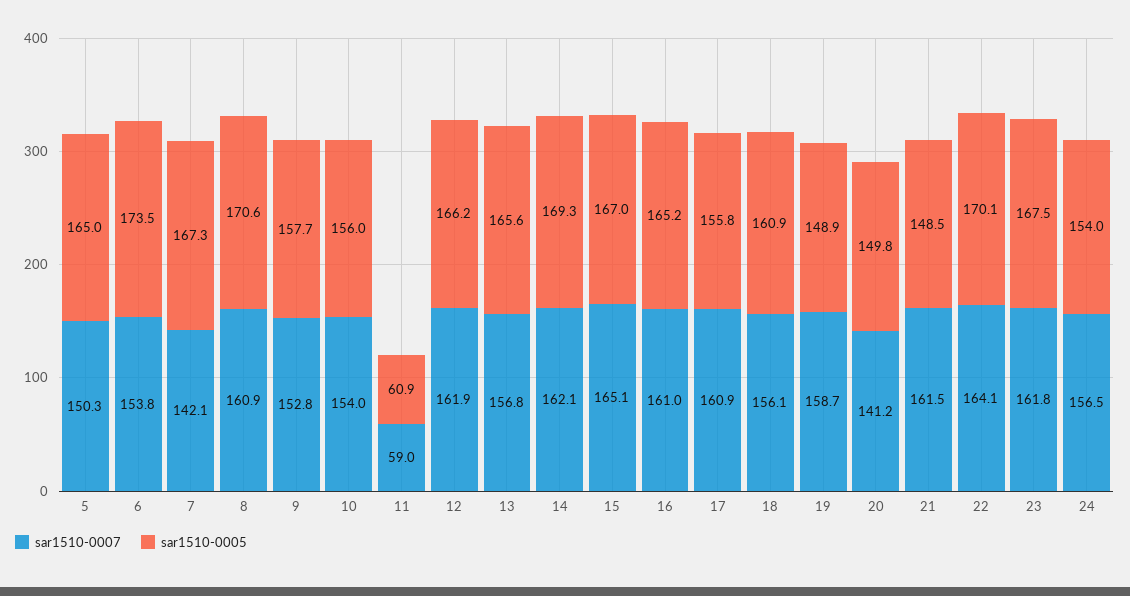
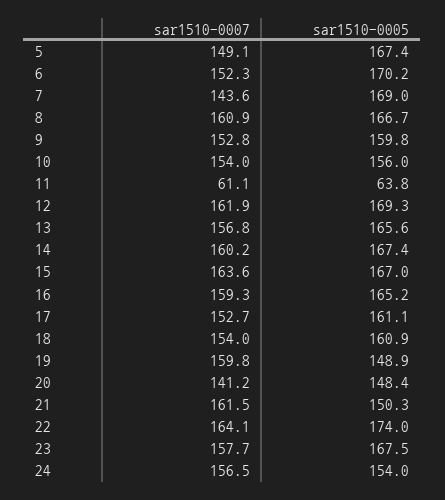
sar1510-0007, 5: 150.3 -> 149.1
sar1510-0005, 5: 165 -> 167.4
sar1510-0007, 6: 153.8 -> 152.3
sar1510-0005, 6: 173.5 -> 170.2
sar1510-0007, 7: 142.1 -> 143.6
sar1510-0005, 7: 167.3 -> 169
sar1510-0005, 8: 170.6 -> 166.7
sar1510-0005, 9: 157.7 -> 159.8
sar1510-0007, 11: 59 -> 61.1
sar1510-0005, 11: 60.9 -> 63.8
sar1510-0005, 12: 166.2 -> 169.3
sar1510-0007, 14: 162.1 -> 160.2
sar1510-0005, 14: 169.3 -> 167.4
sar1510-0007, 15: 165.1 -> 163.6
sar1510-0007, 16: 161 -> 159.3
sar1510-0007, 17: 160.9 -> 152.7
sar1510-0005, 17: 155.8 -> 161.1
sar1510-0007, 18: 156.1 -> 154
sar1510-0007, 19: 158.7 -> 159.8
sar1510-0005, 20: 149.8 -> 148.4
sar1510-0005, 21: 148.5 -> 150.3
sar1510-0005, 22: 170.1 -> 174
sar1510-0007, 23: 161.8 -> 157.7

